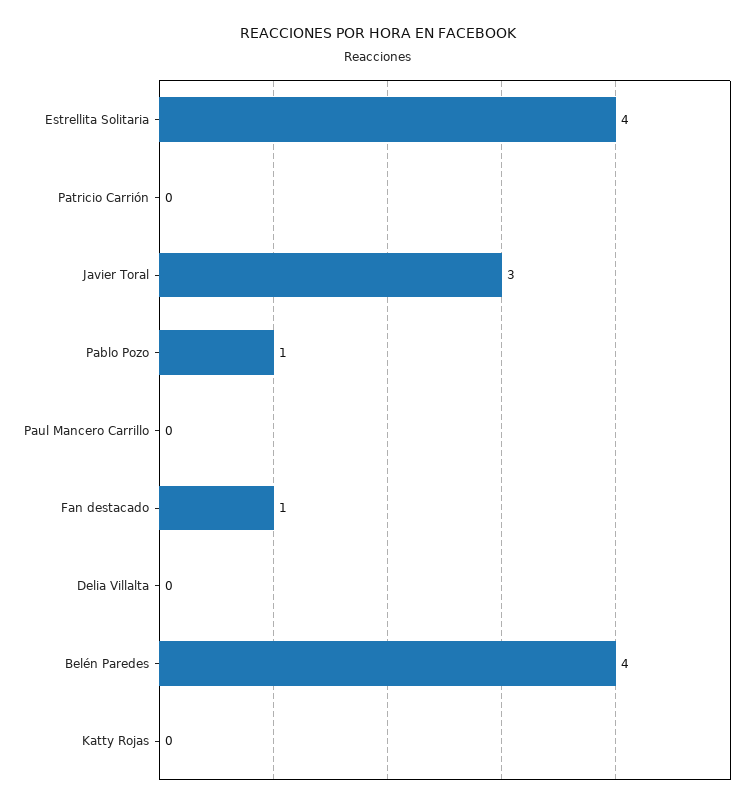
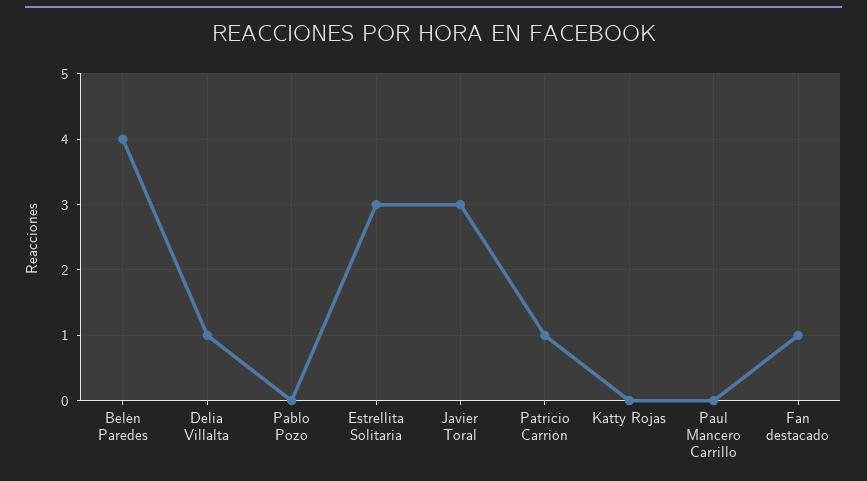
Estrellita Solitaria: 4 -> 3
Patricio Carrión: 0 -> 1
Pablo Pozo: 1 -> 0
Delia Villalta: 0 -> 1

